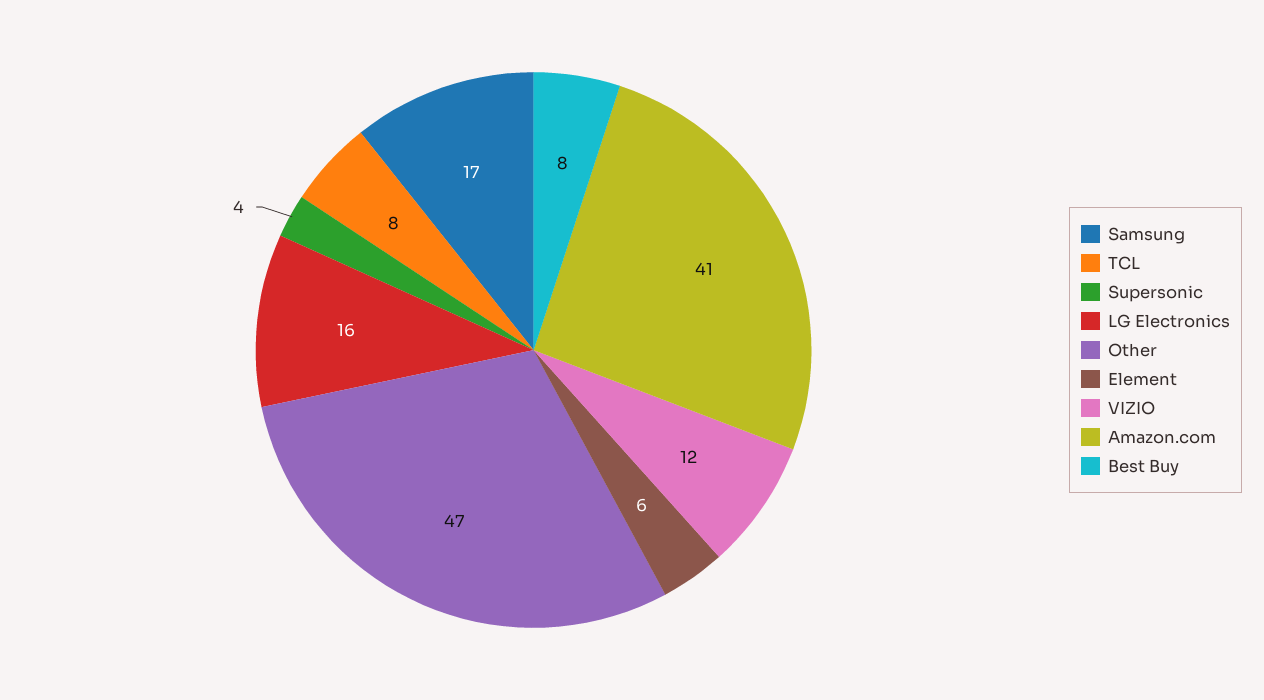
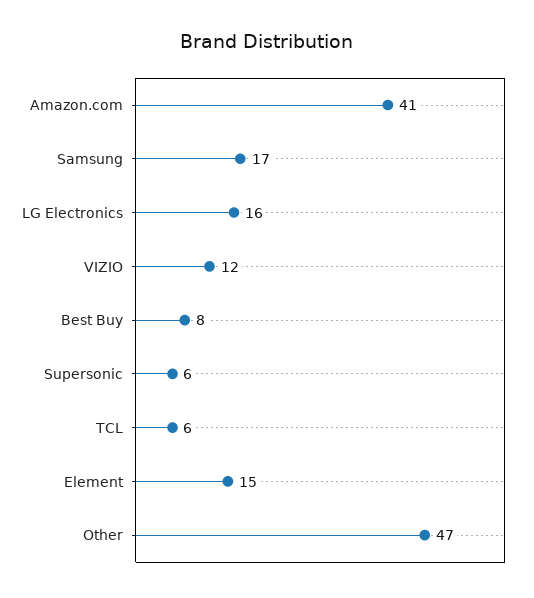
TCL: 8 -> 6
Supersonic: 4 -> 6
Element: 6 -> 15

